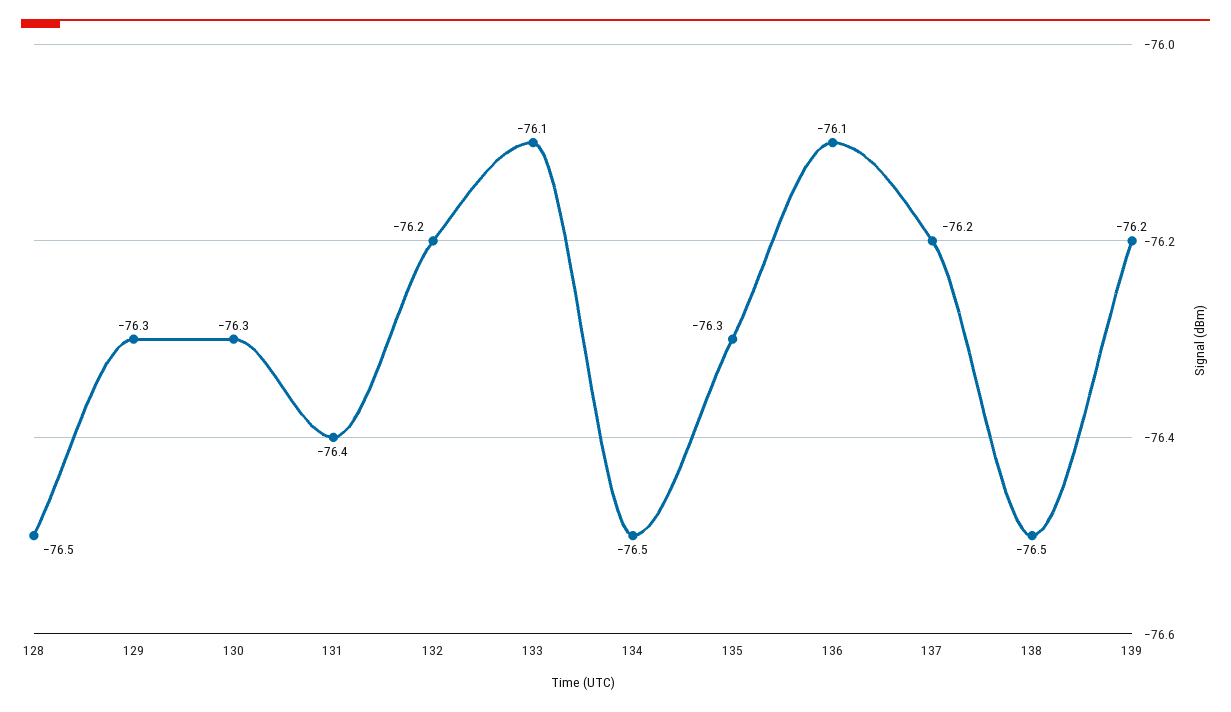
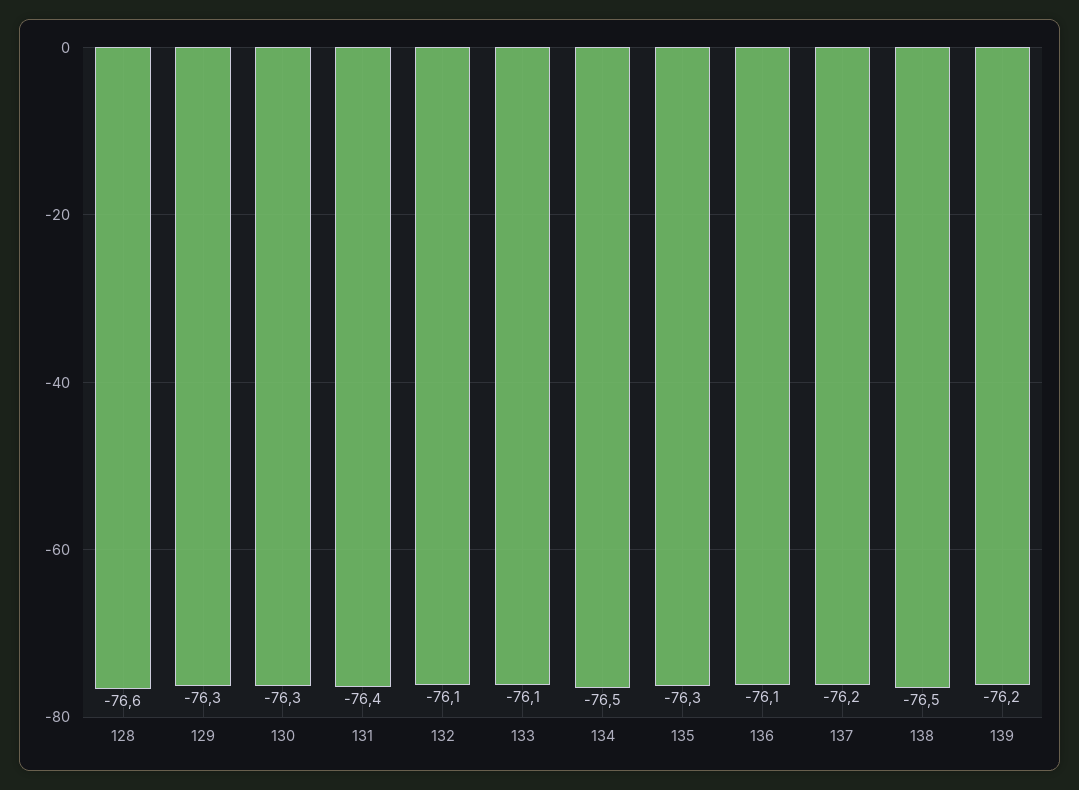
128: -76.5 -> -76.6
132: -76.2 -> -76.1

